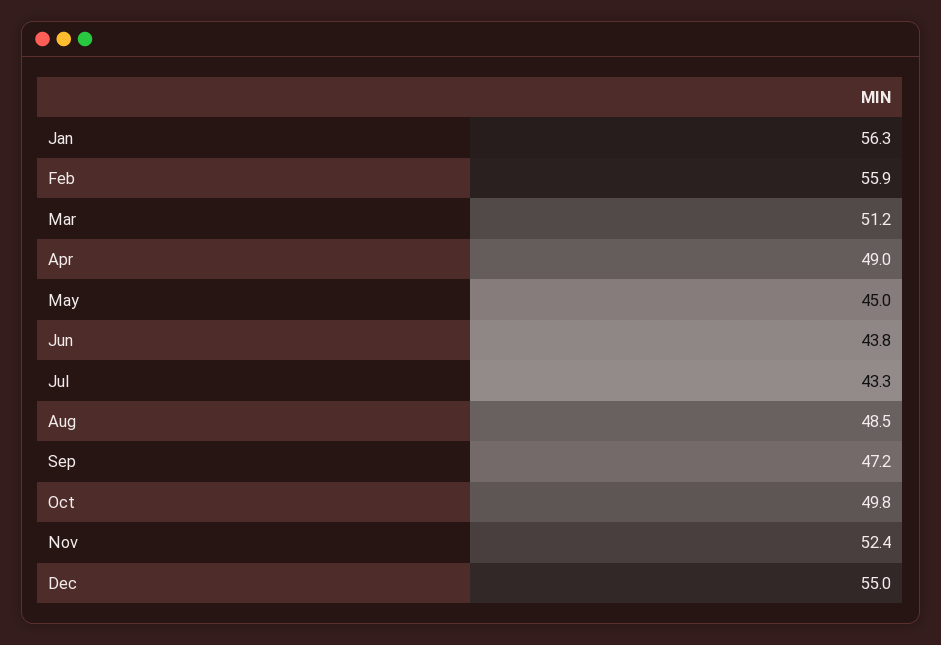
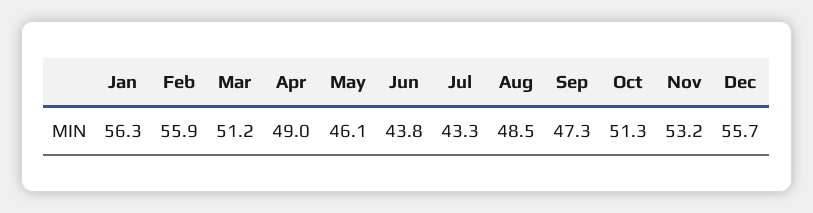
May: 45 -> 46.1
Sep: 47.2 -> 47.3
Oct: 49.8 -> 51.3
Nov: 52.4 -> 53.2
Dec: 55 -> 55.7

